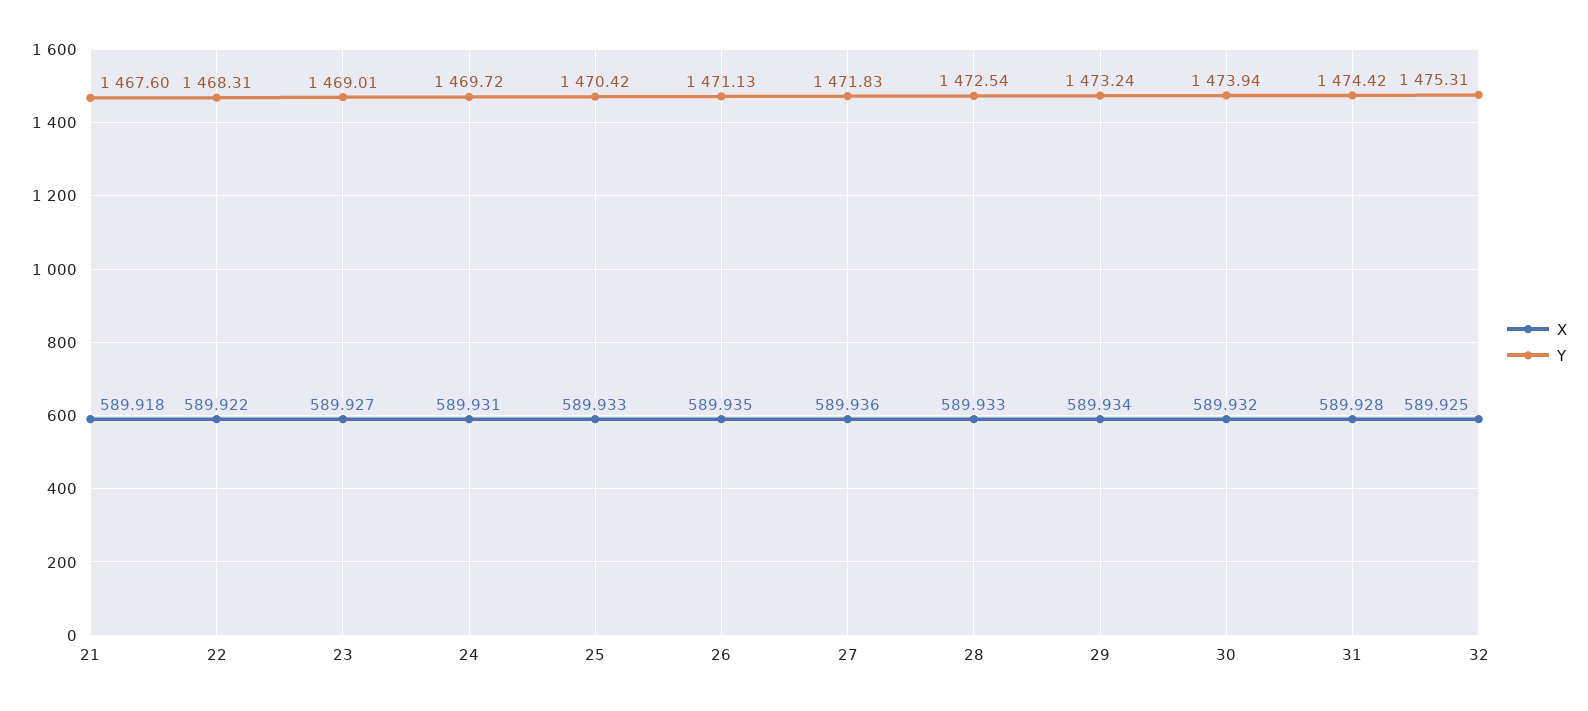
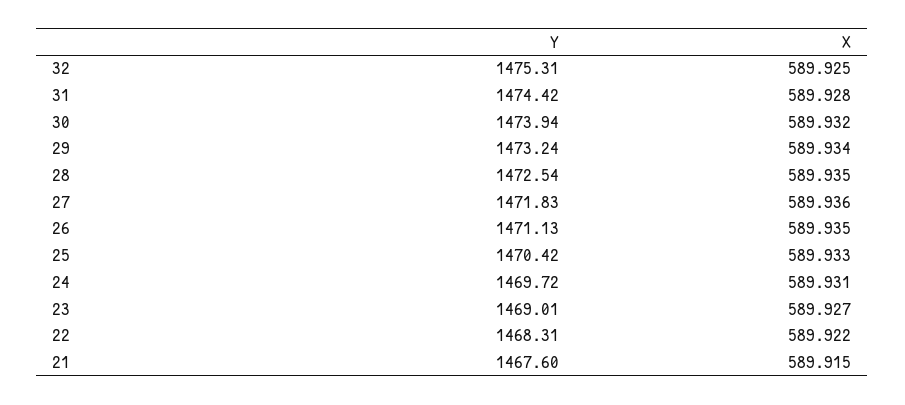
X, 21: 589.918 -> 589.915
X, 28: 589.933 -> 589.935

